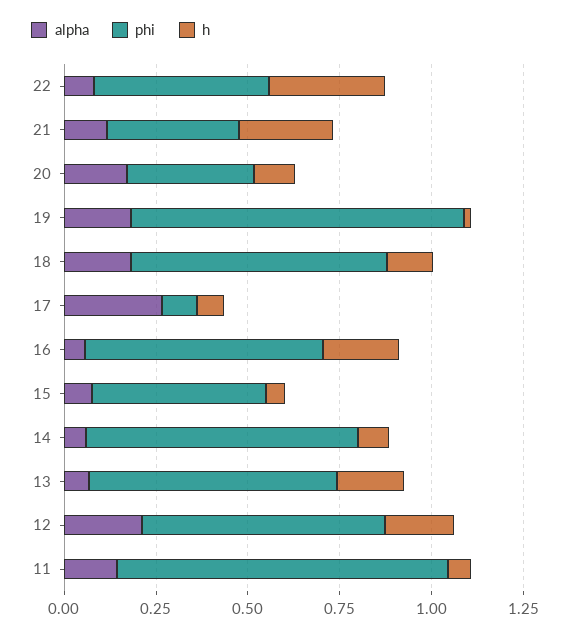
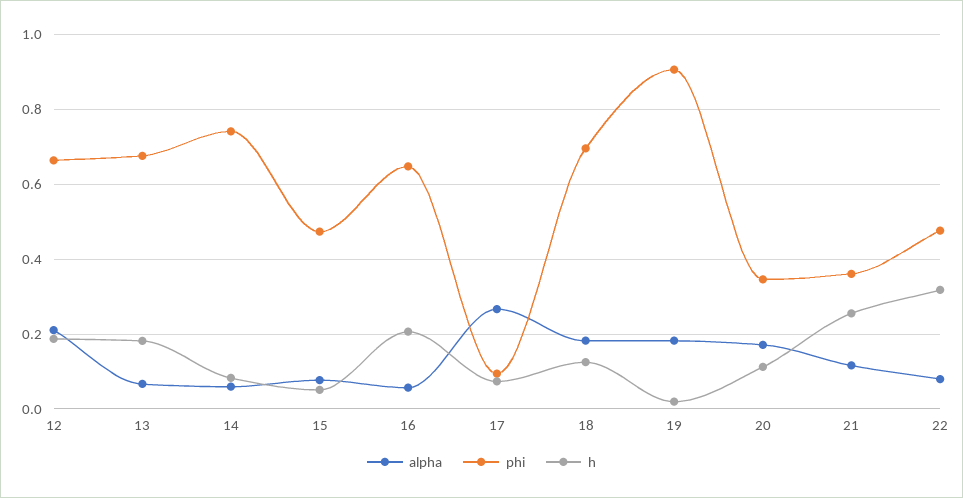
alpha, 11: 0.15 -> none
phi, 11: 0.9 -> none
h, 11: 0.05 -> none

